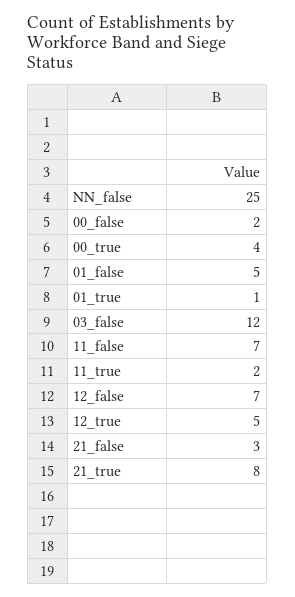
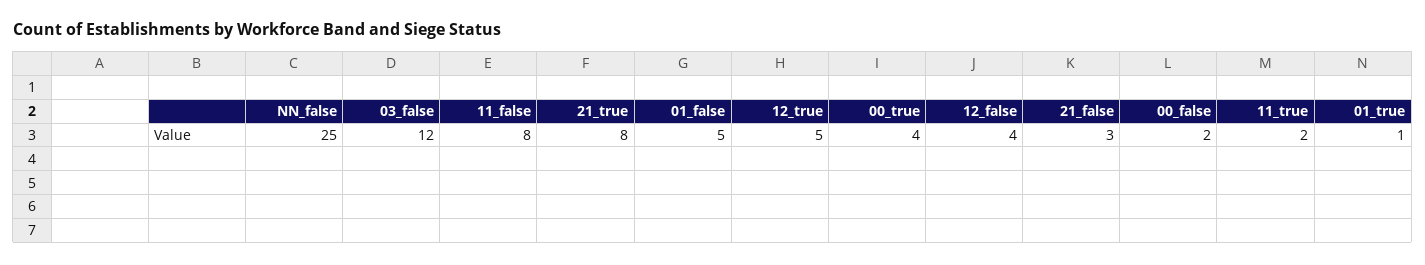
11_false: 7 -> 8
12_false: 7 -> 4

